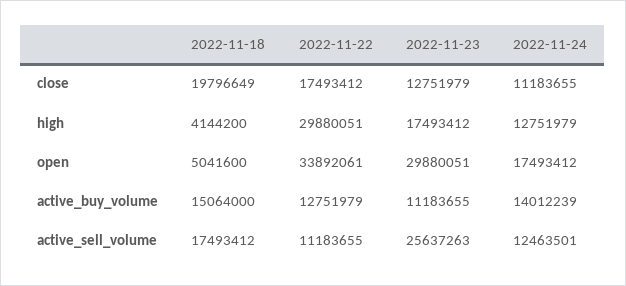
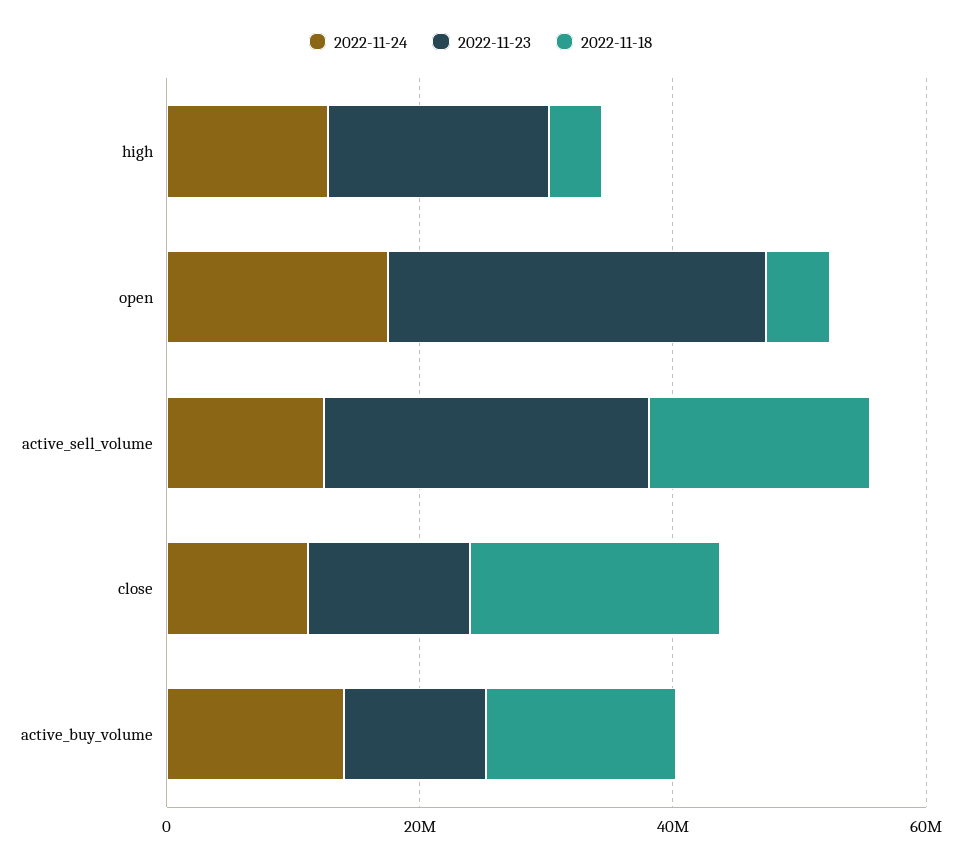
2022-11-22, close: 17493412 -> none
2022-11-22, high: 29880051 -> none
2022-11-22, open: 33892061 -> none
2022-11-22, active_buy_volume: 12751979 -> none
2022-11-22, active_sell_volume: 11183655 -> none

